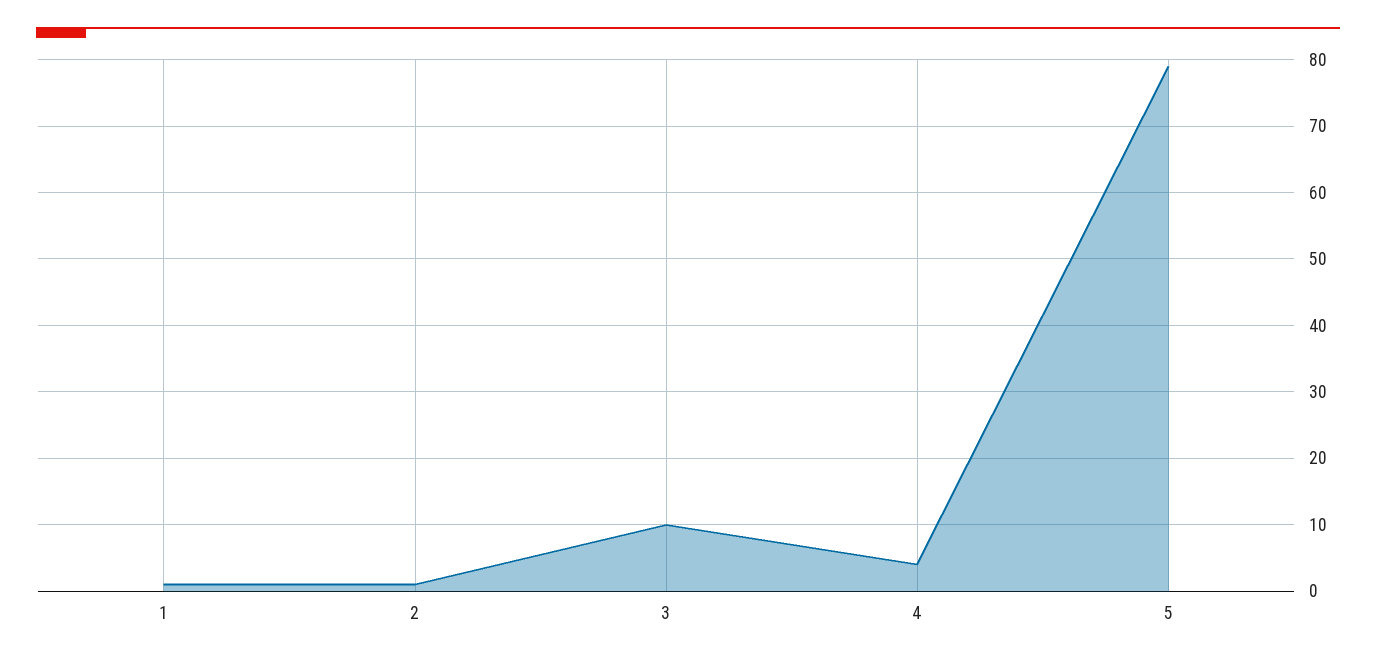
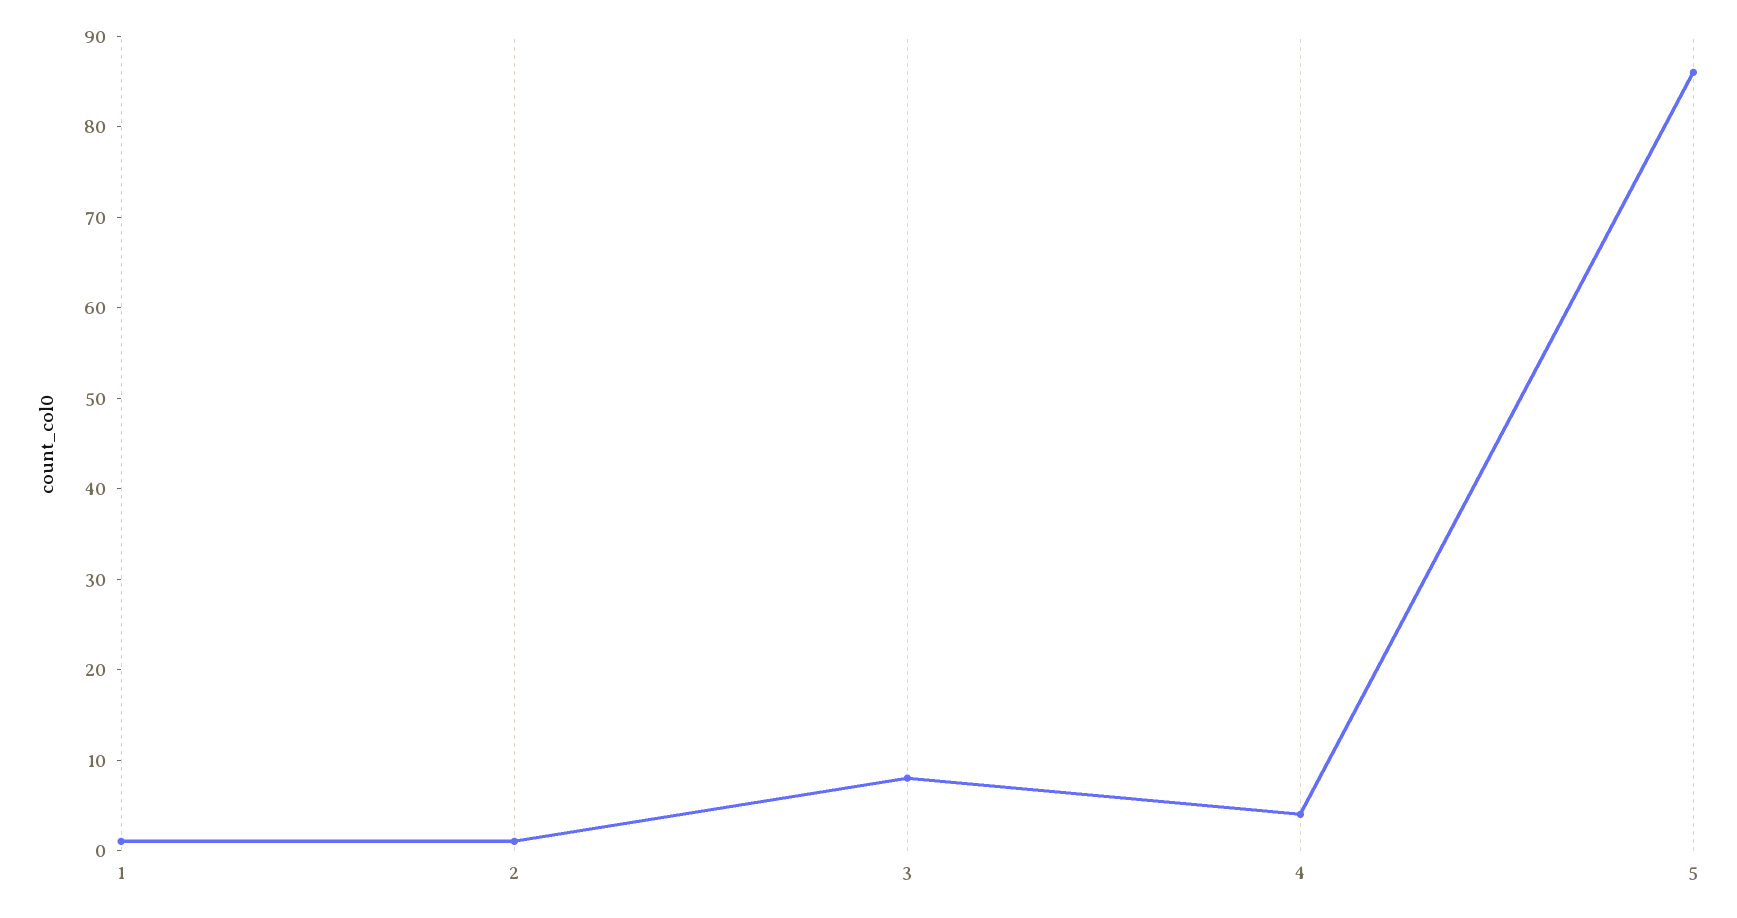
3: 10 -> 8
5: 79 -> 86

